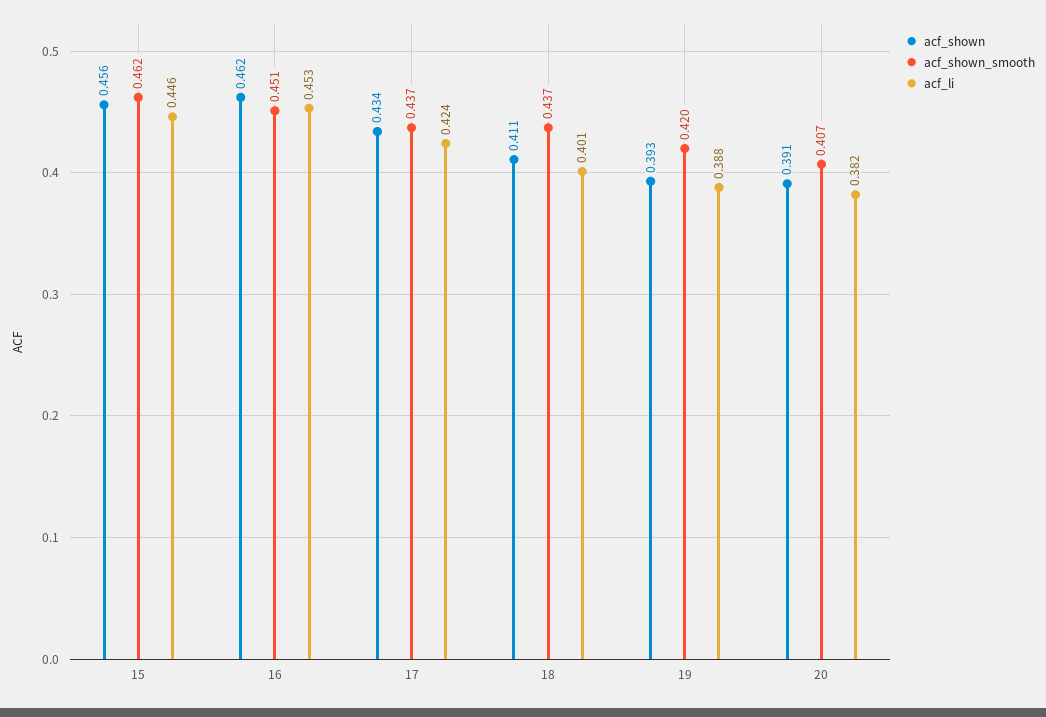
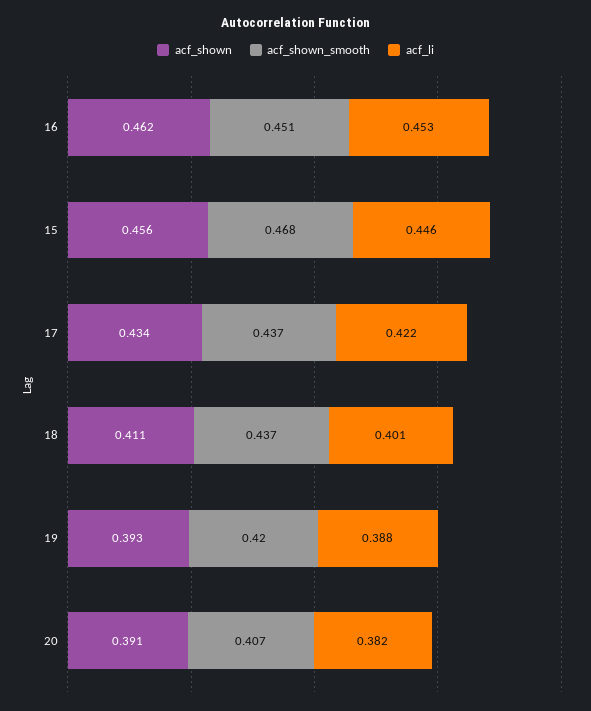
acf_shown_smooth, 15: 0.462 -> 0.468
acf_li, 17: 0.424 -> 0.422

